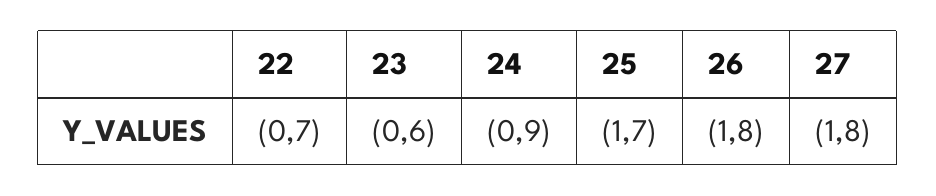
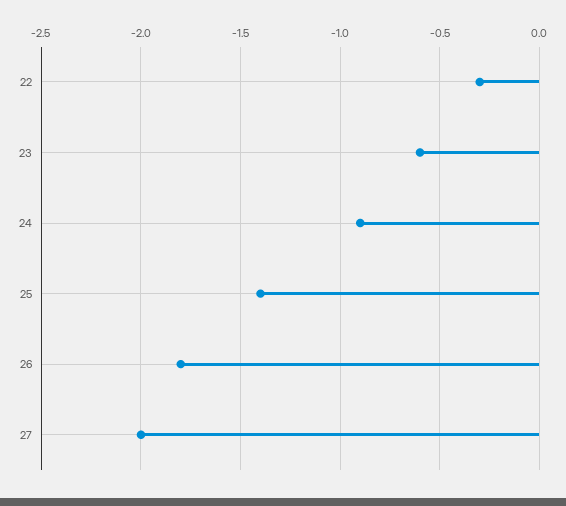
22: -0.7 -> -0.3
25: -1.7 -> -1.4
27: -1.8 -> -2

